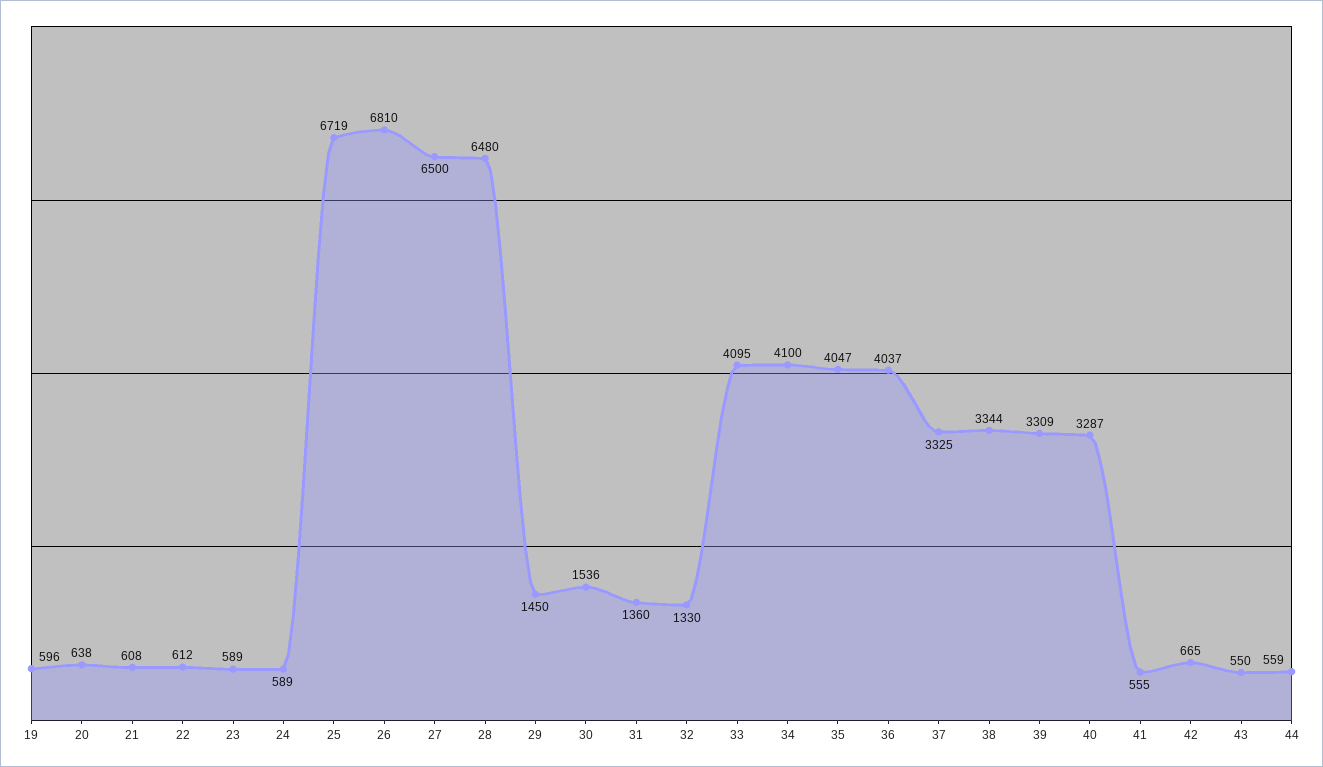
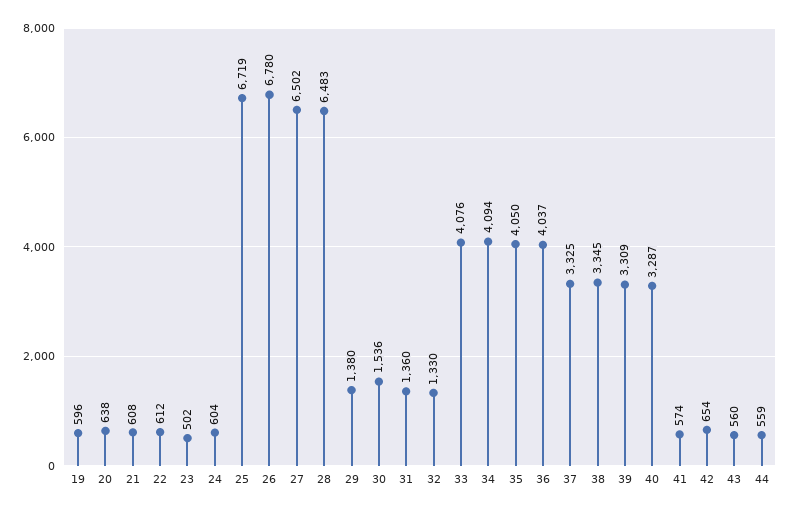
23: 589 -> 502
24: 589 -> 604
26: 6810 -> 6780
27: 6500 -> 6502
28: 6480 -> 6483
29: 1450 -> 1380
33: 4095 -> 4076
34: 4100 -> 4094
35: 4047 -> 4050
38: 3344 -> 3345
41: 555 -> 574
42: 665 -> 654
43: 550 -> 560

